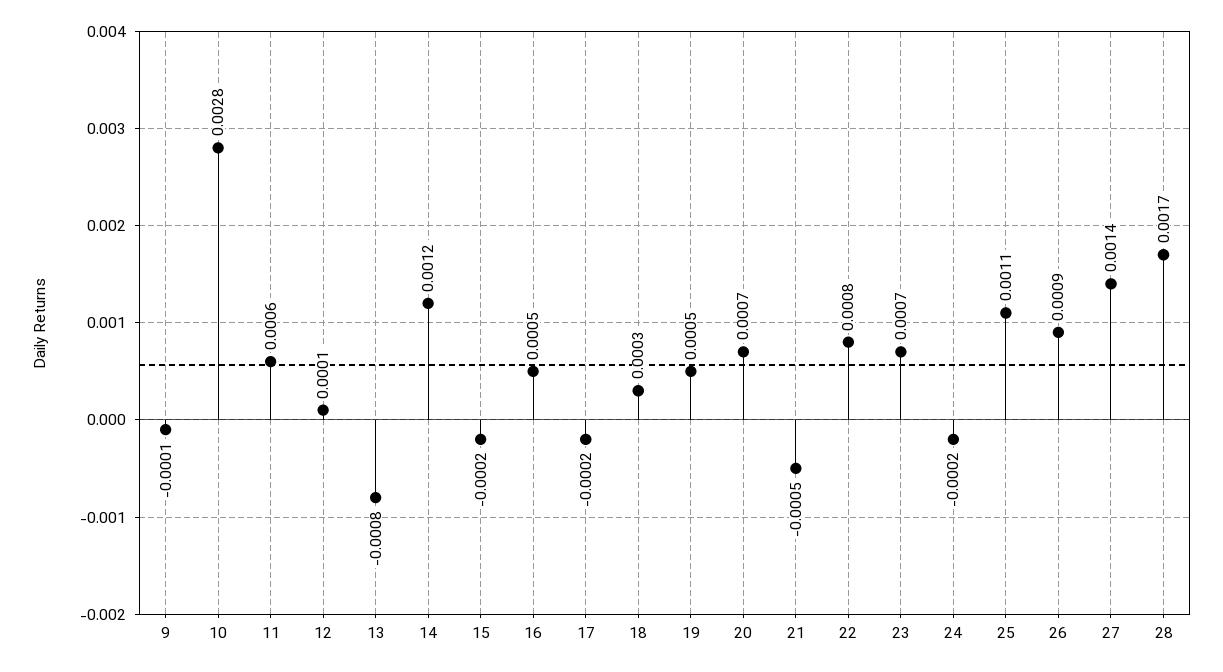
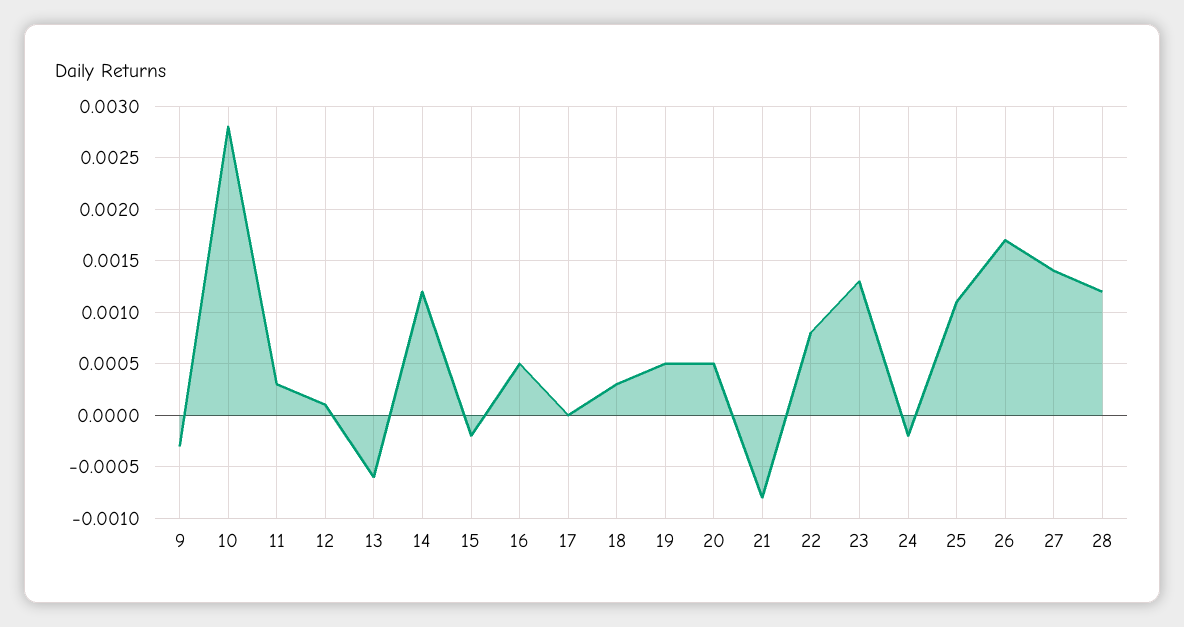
9: -0.0001 -> -0.0003
11: 0.0006 -> 0.0003
13: -0.0008 -> -0.0006
17: -0.0002 -> 0
20: 0.0007 -> 0.0005
21: -0.0005 -> -0.0008
23: 0.0007 -> 0.0013
26: 0.0009 -> 0.0017
28: 0.0017 -> 0.0012

